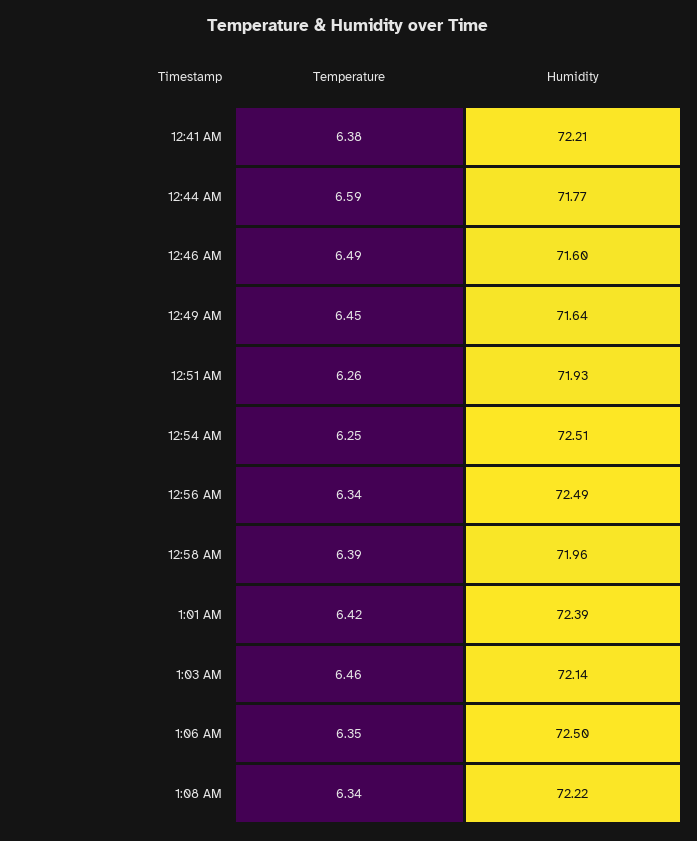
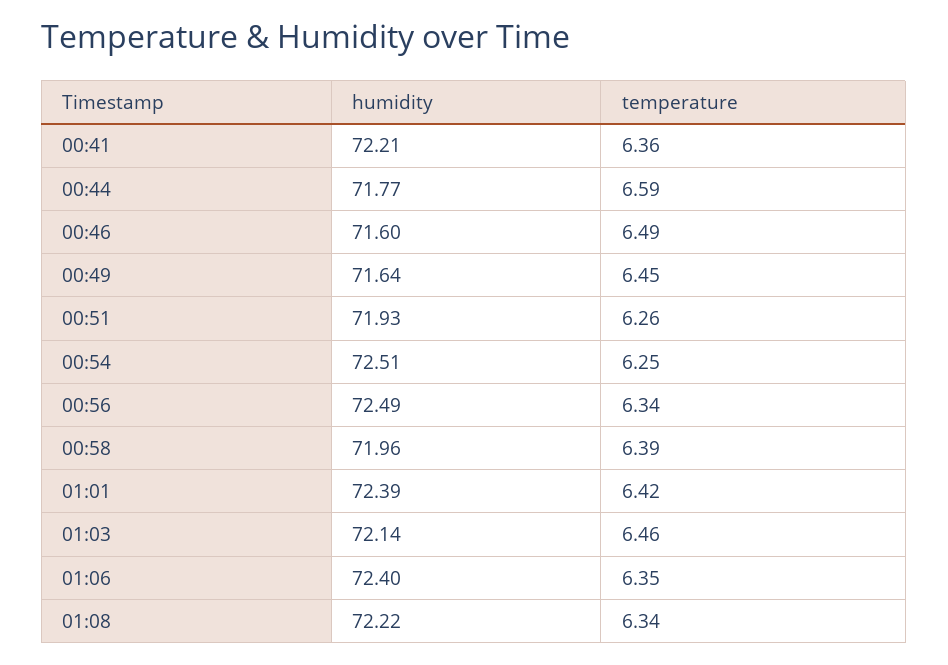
Temperature, 12:41 AM: 6.38 -> 6.36
Humidity, 1:06 AM: 72.5 -> 72.4

